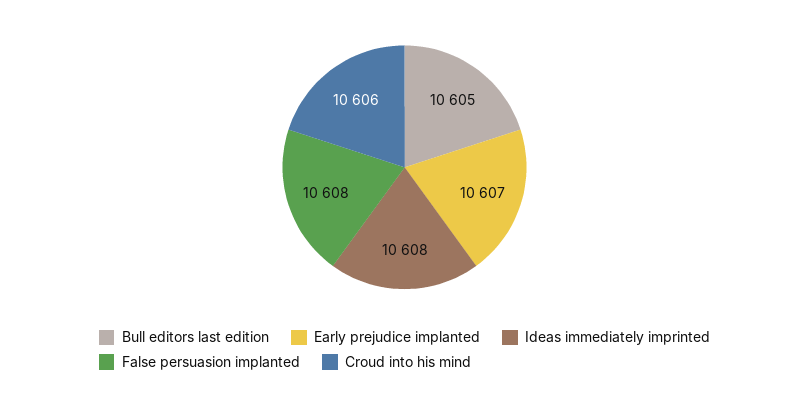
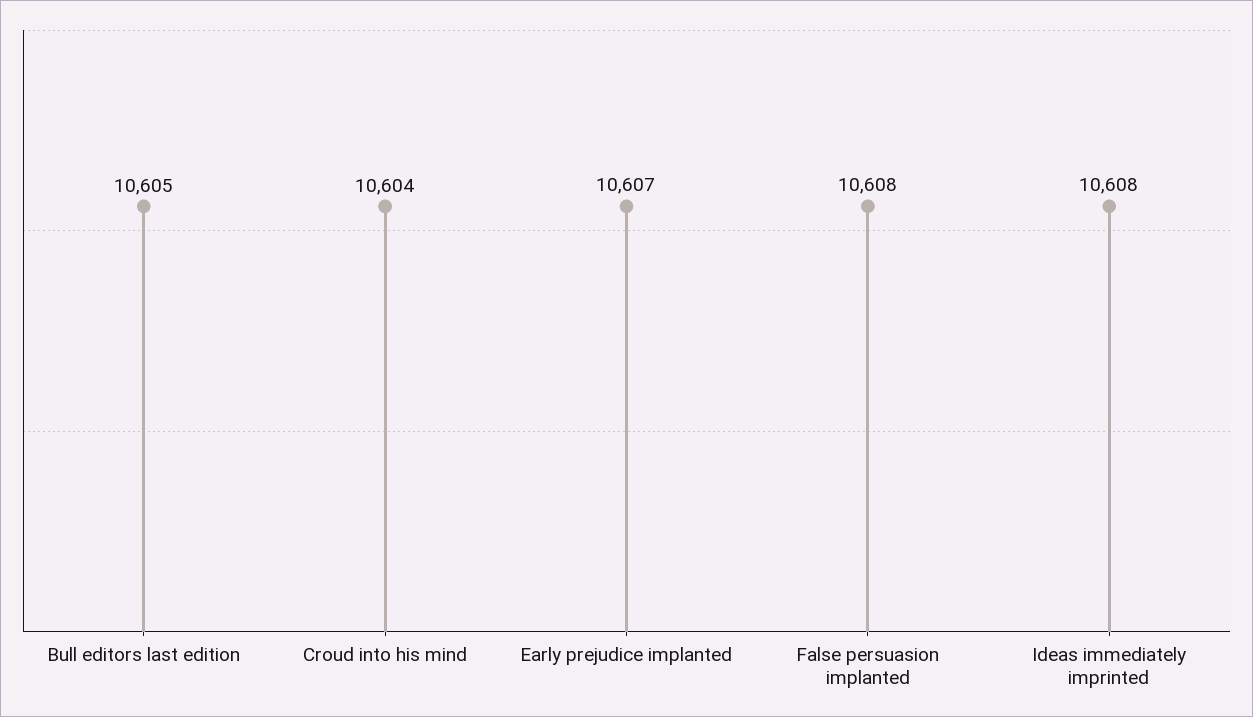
Croud into his mind: 10606 -> 10604

